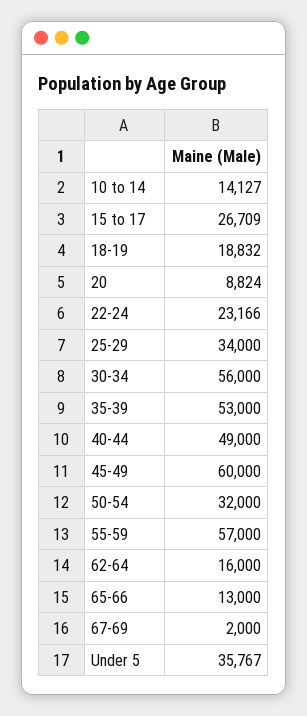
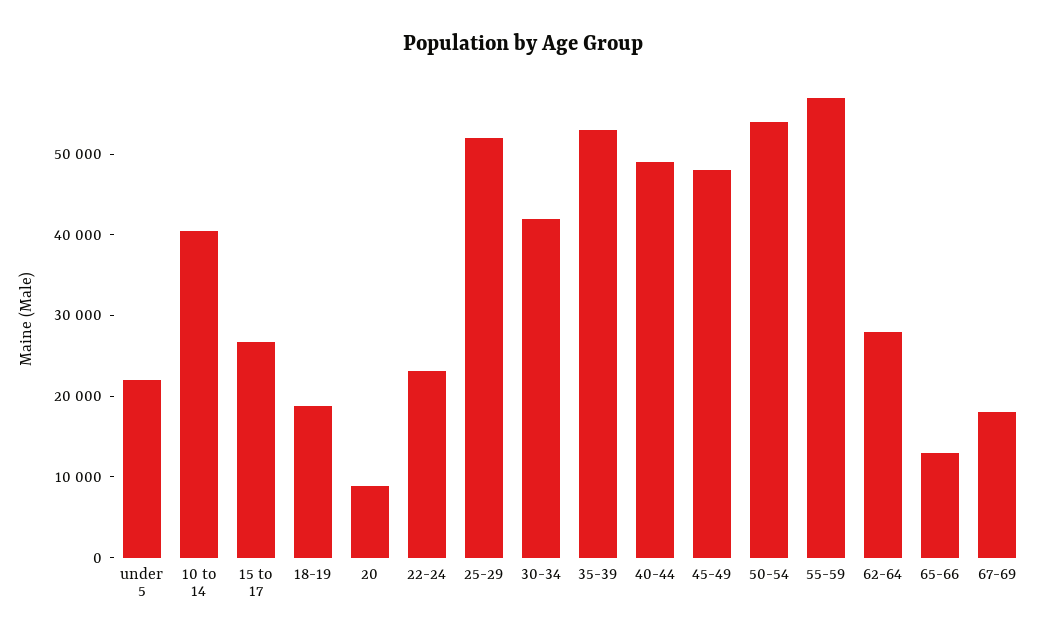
10 to 14: 14127 -> 40000
25-29: 34000 -> 52000
30-34: 56000 -> 42000
45-49: 60000 -> 48000
50-54: 32000 -> 54000
62-64: 16000 -> 28000
67-69: 2000 -> 18000
Under 5: 35767 -> 22000

